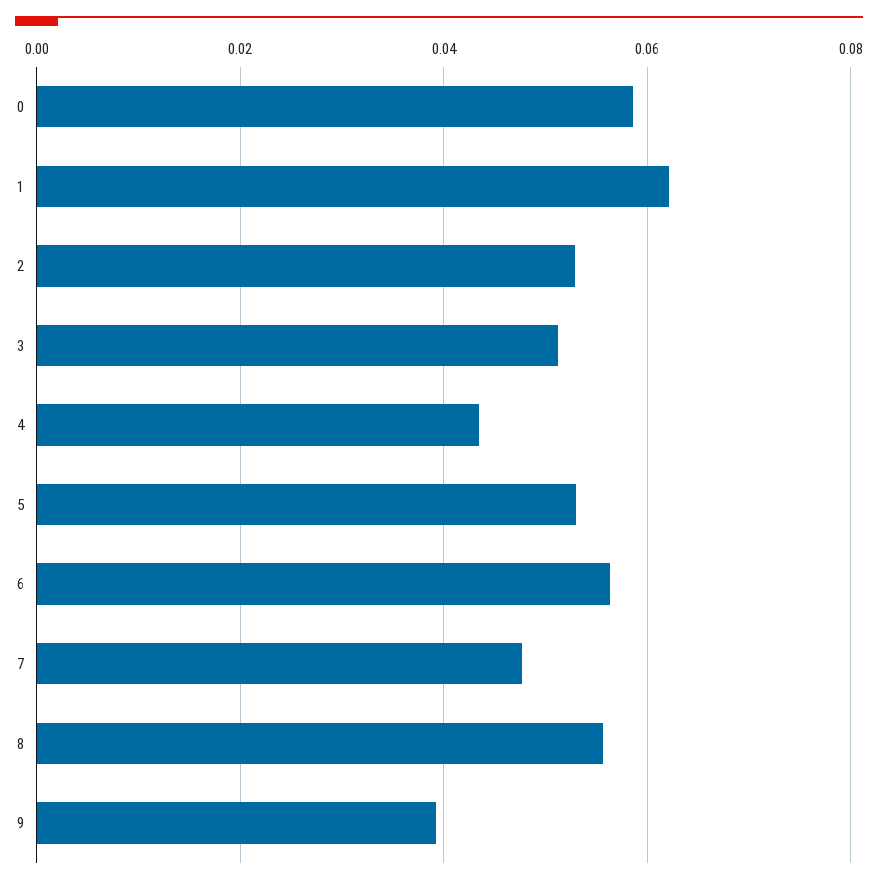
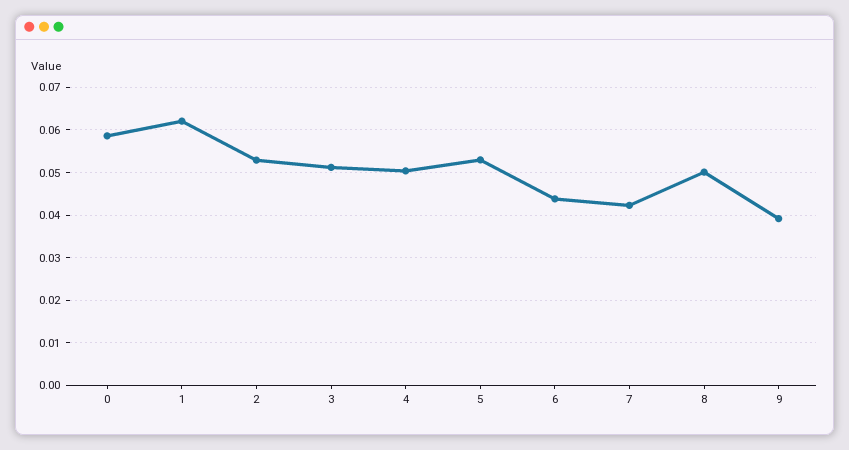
4: 0.044 -> 0.05
6: 0.056 -> 0.044
7: 0.048 -> 0.042
8: 0.056 -> 0.05

